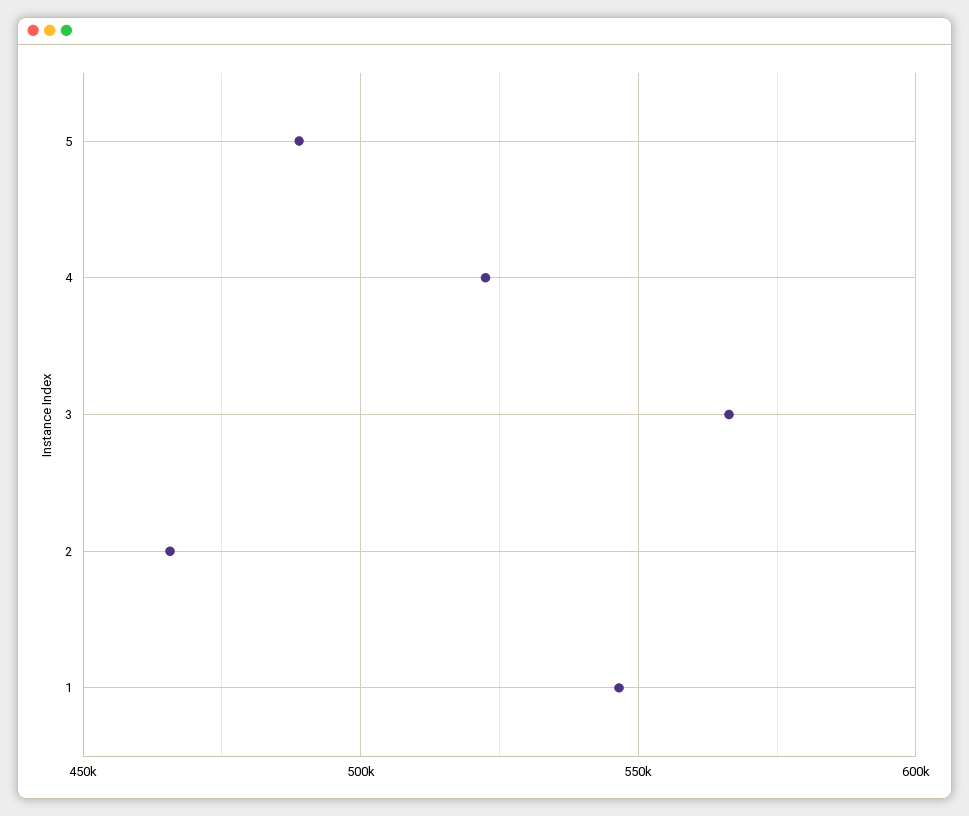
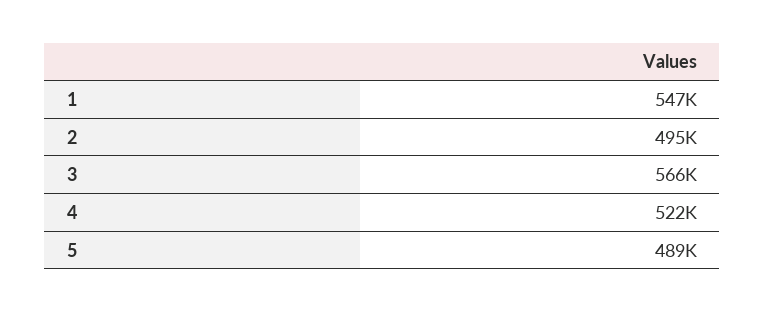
2: 465000 -> 495000

